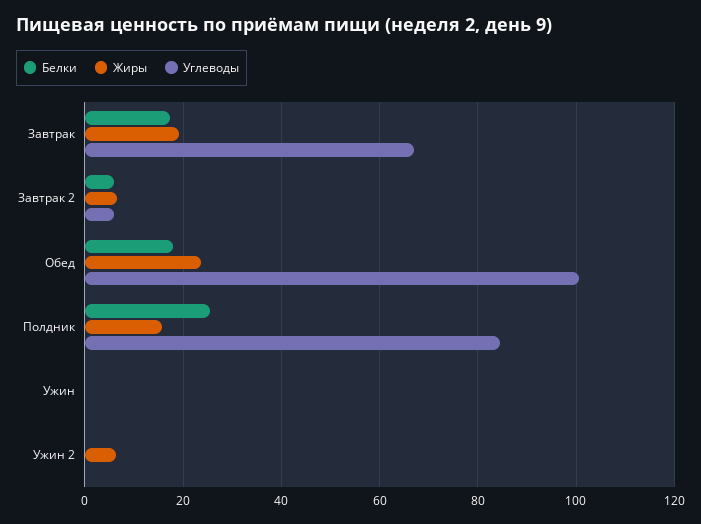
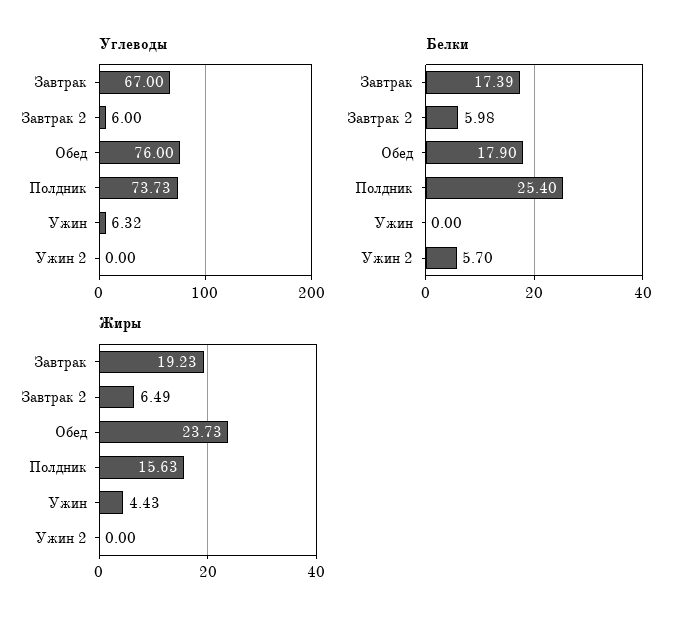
Углеводы, Обед: 100 -> 76
Углеводы, Полдник: 84 -> 73.73
Жиры, Ужин: 0 -> 4.43
Углеводы, Ужин: 0 -> 6.32
Белки, Ужин 2: 0 -> 5.7
Жиры, Ужин 2: 6 -> 0

